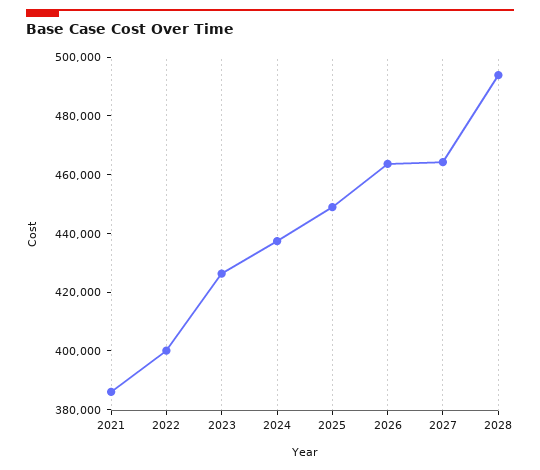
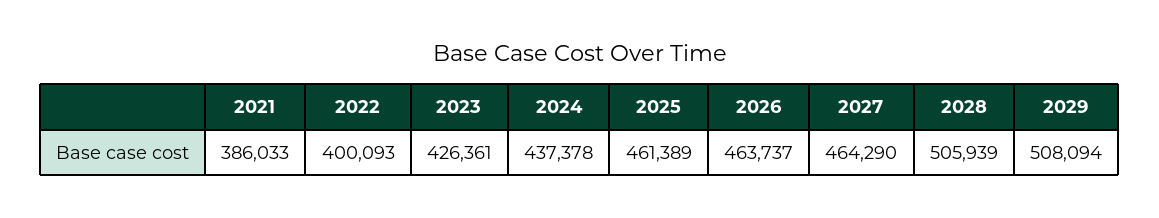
2025: 450000 -> 461389
2028: 495000 -> 505939
2029: none -> 508094

